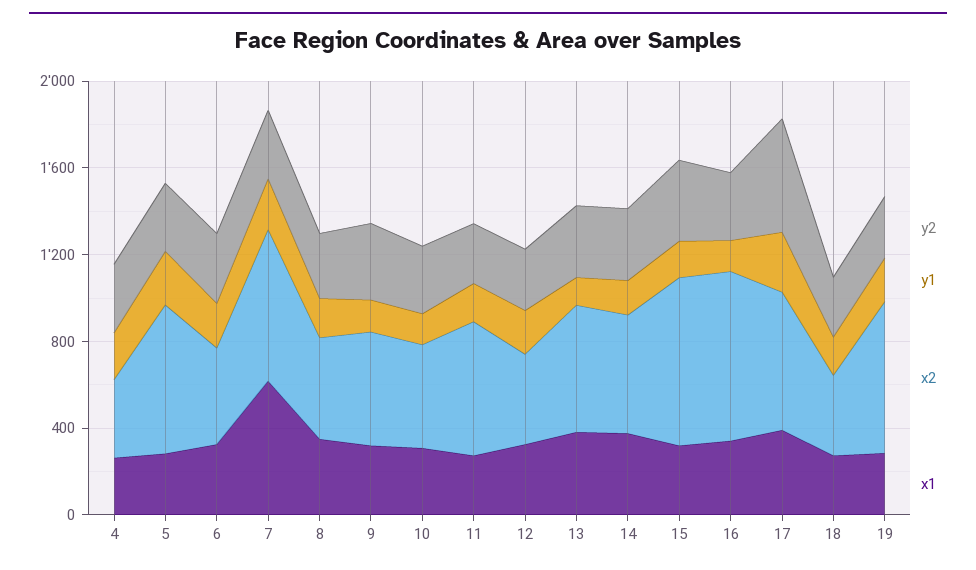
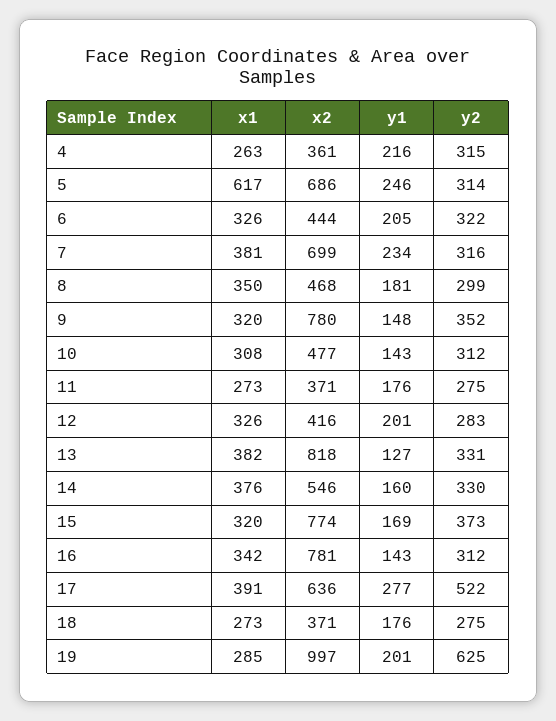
x1, 5: 300 -> 617
x1, 7: 600 -> 381
x2, 9: 500 -> 780
x2, 11: 600 -> 371
x2, 13: 600 -> 818
y2, 19: 300 -> 625
x2, 19: 700 -> 997

